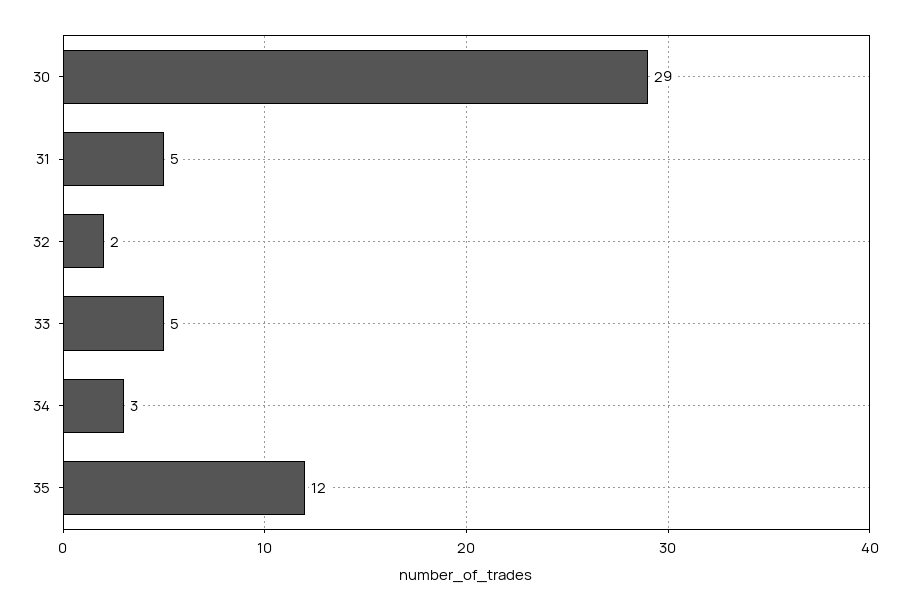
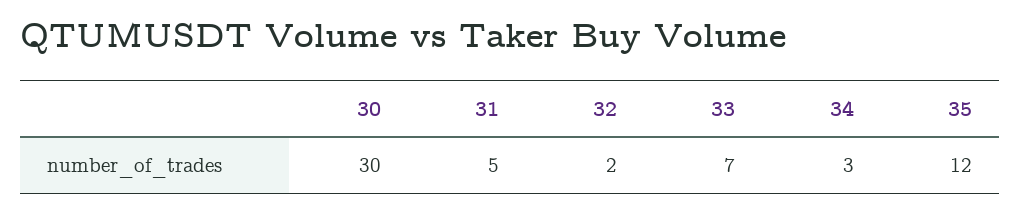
30: 29 -> 30
33: 5 -> 7

